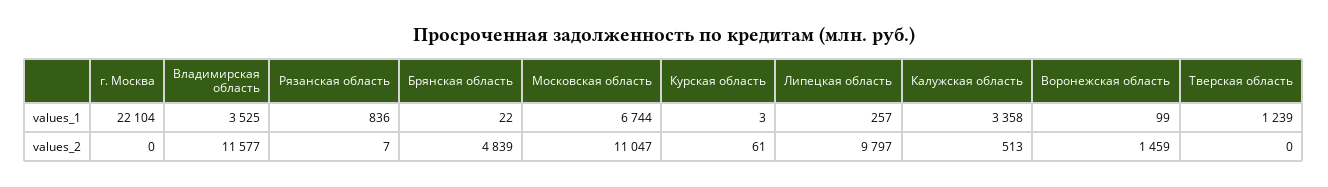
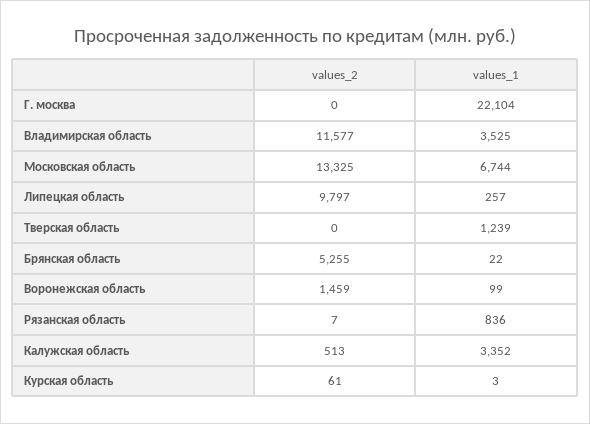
Калужская область, values_1: 3358 -> 3352
Брянская область, values_2: 4839 -> 5255
Московская область, values_2: 11047 -> 13325

